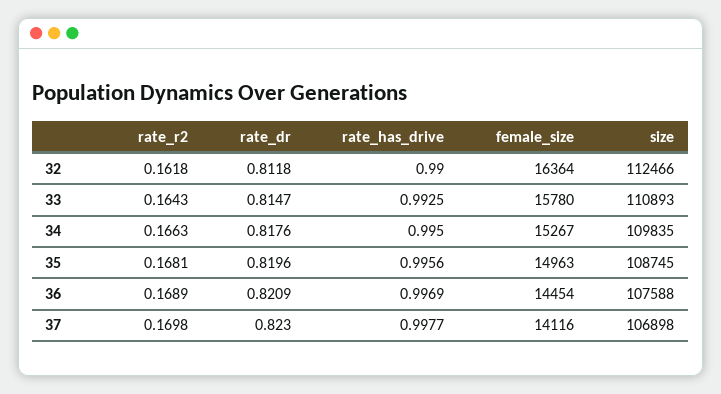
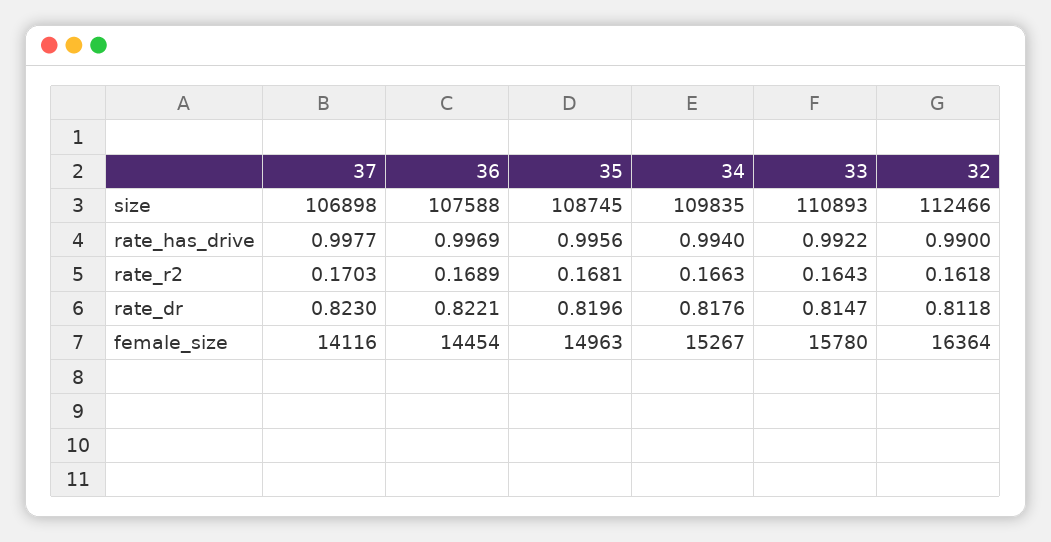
rate_has_drive, 33: 0.9925 -> 0.9922
rate_has_drive, 34: 0.995 -> 0.994
rate_dr, 36: 0.8209 -> 0.8221
rate_r2, 37: 0.1698 -> 0.1703

